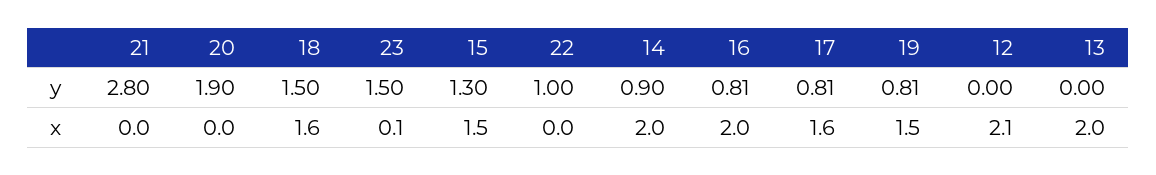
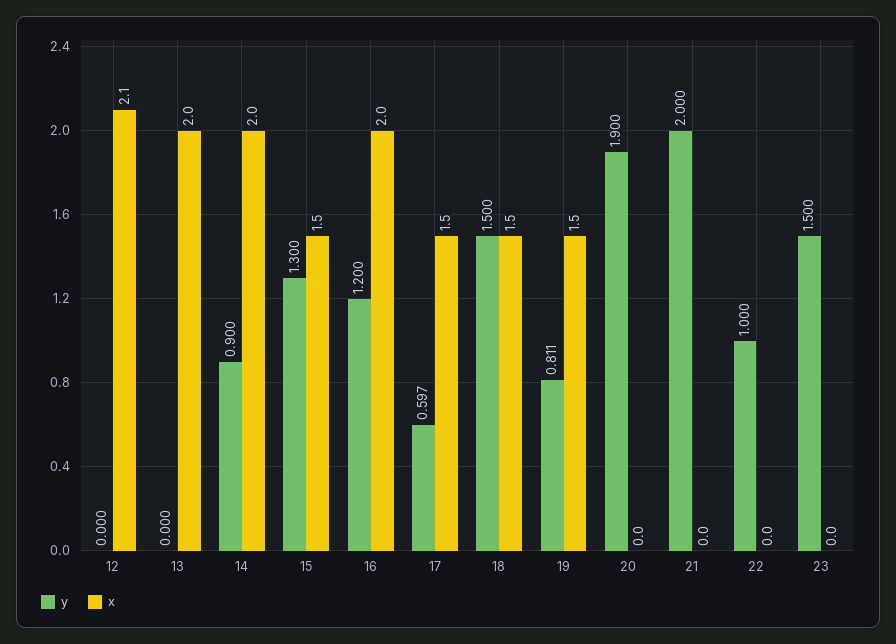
y, 21: 2.8 -> 2
y, 16: 0.81 -> 1.2
y, 17: 0.81 -> 0.597
x, 18: 1.6 -> 1.5
x, 23: 0.1 -> 0
x, 17: 1.6 -> 1.5

